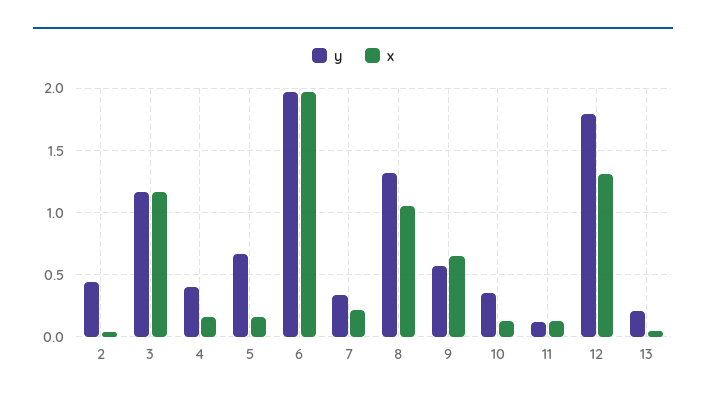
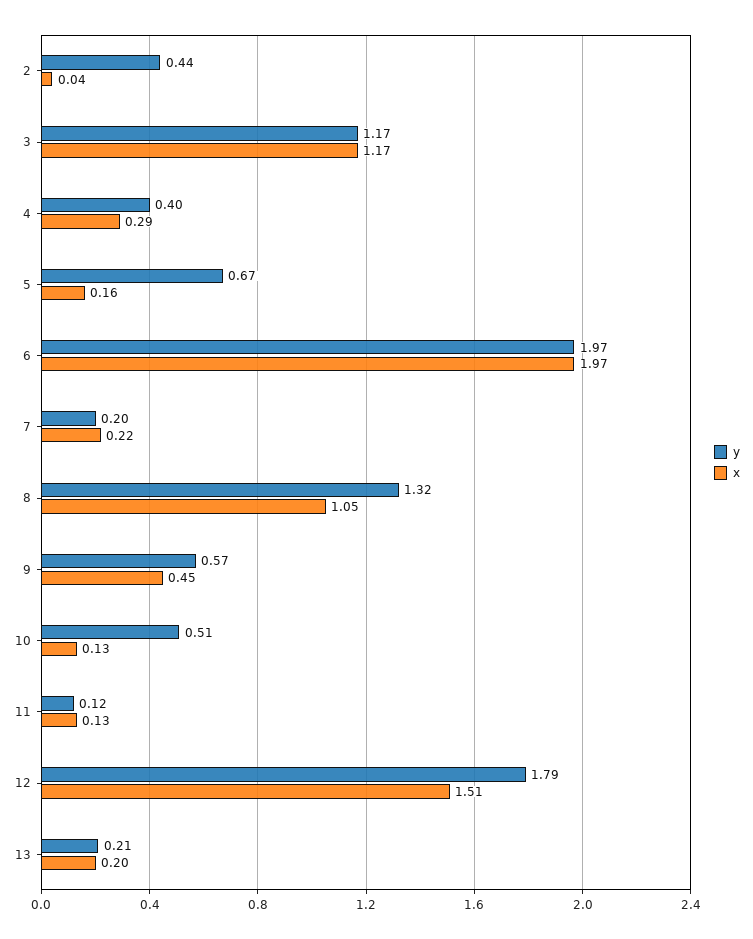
x, 4: 0.15 -> 0.29
y, 7: 0.35 -> 0.2
x, 9: 0.65 -> 0.45
y, 10: 0.35 -> 0.51
x, 12: 1.3 -> 1.51
x, 13: 0.05 -> 0.2

